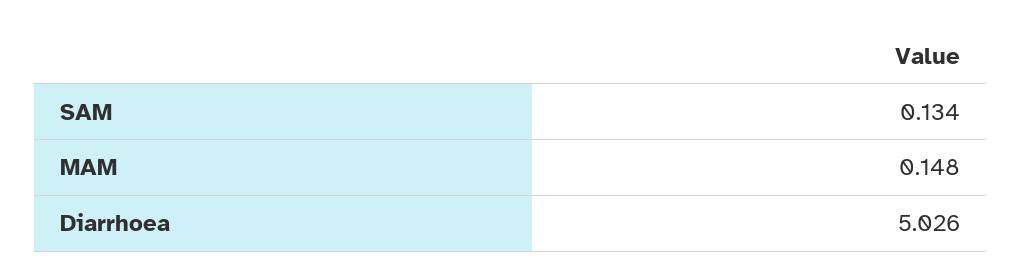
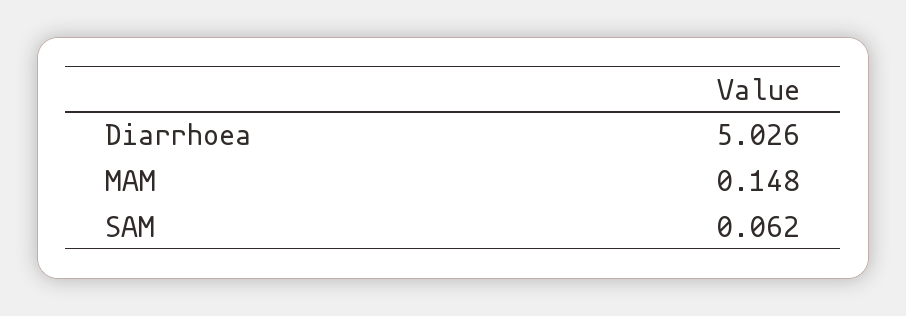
SAM: 0.134 -> 0.062

